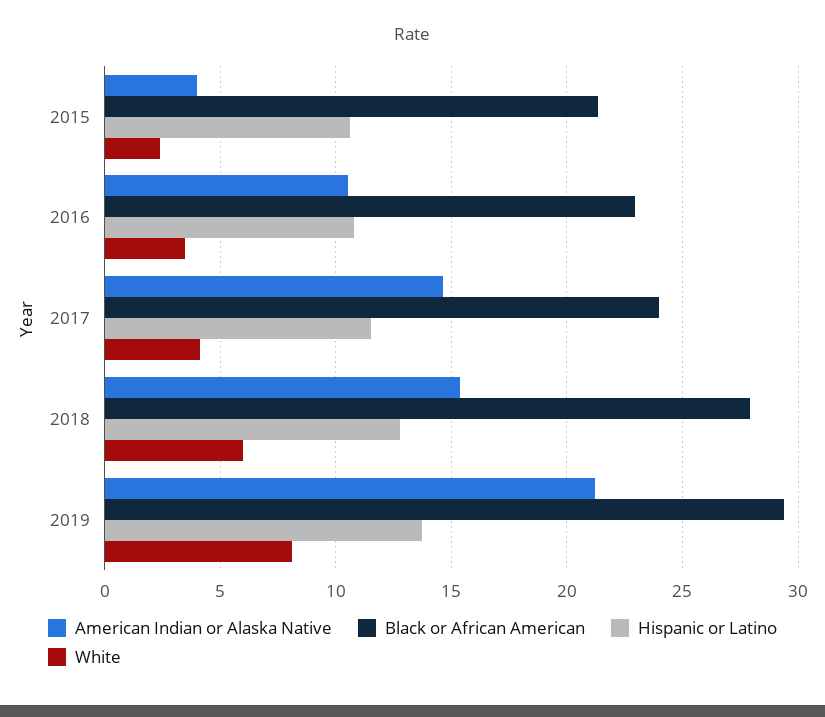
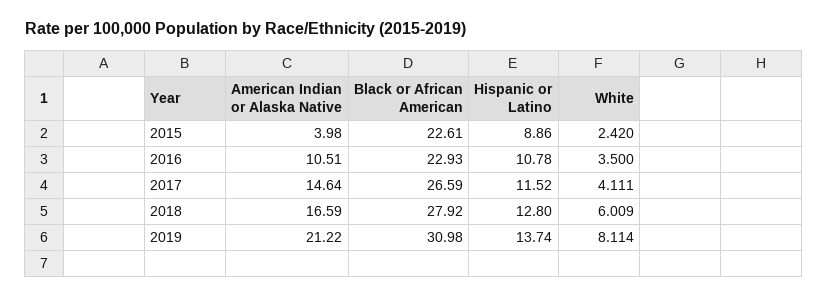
Black or African American, 2015: 21.5 -> 22.61
Hispanic or Latino, 2015: 10.5 -> 8.86
Black or African American, 2017: 24 -> 26.59
American Indian or Alaska Native, 2018: 15.5 -> 16.59
Black or African American, 2019: 29.5 -> 30.98

